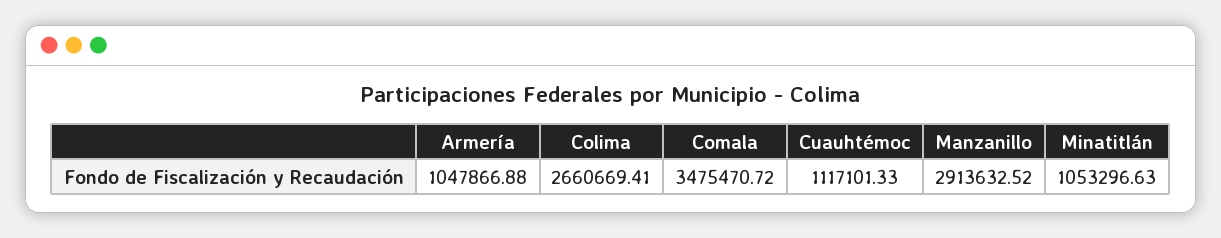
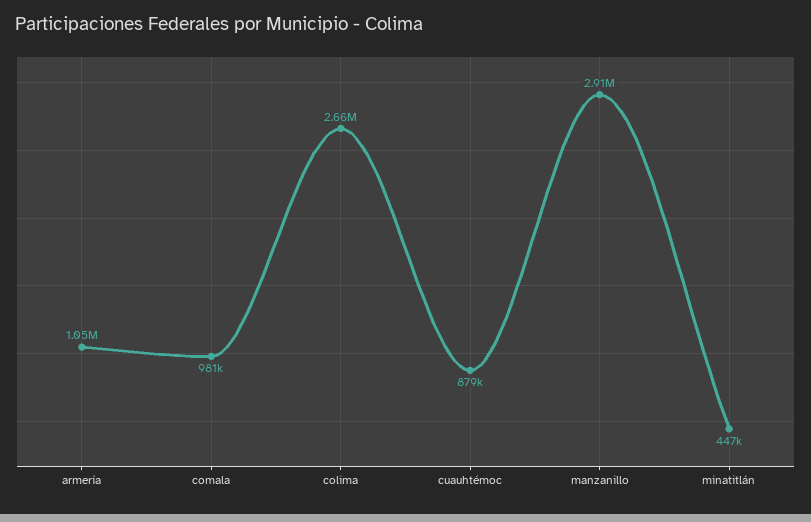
Comala: 3475470.72 -> 981000
Cuauhtémoc: 1117101.33 -> 879000
Minatitlán: 1053296.63 -> 447000

